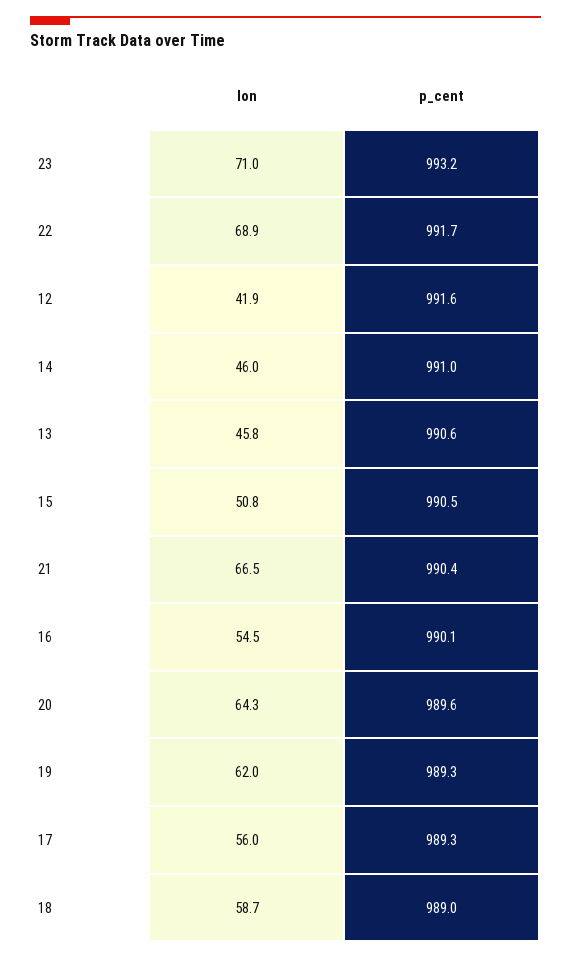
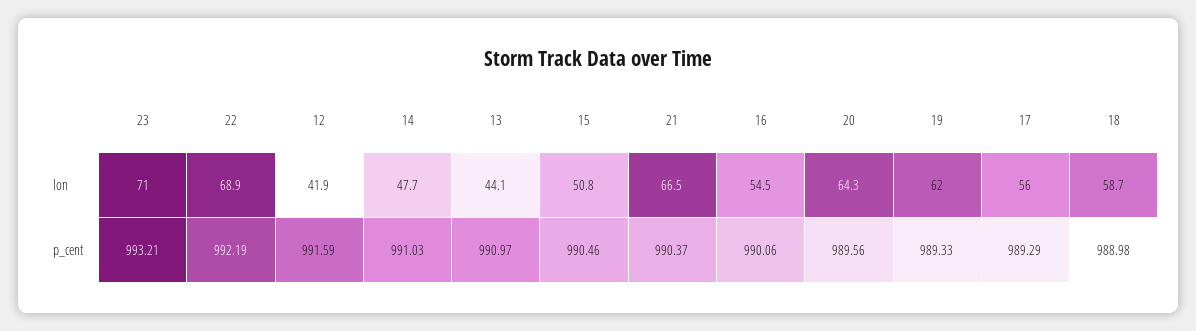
p_cent, 22: 991.7 -> 992.19
lon, 14: 46 -> 47.7
lon, 13: 45.8 -> 44.1
p_cent, 13: 990.6 -> 990.97

